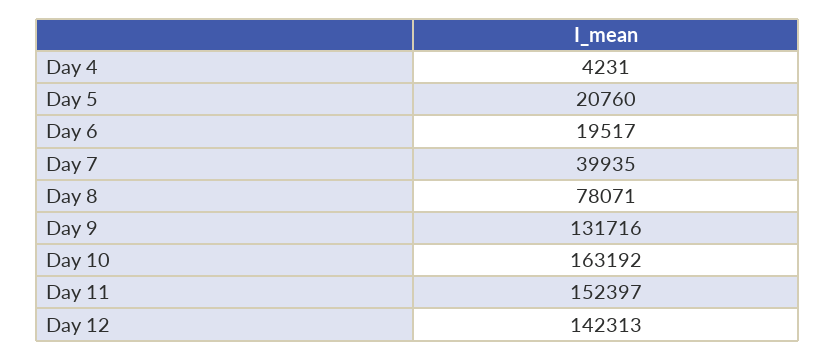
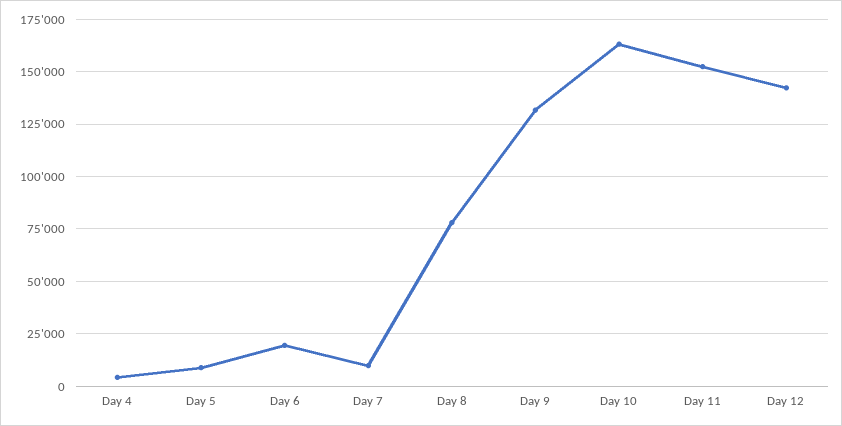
Day 5: 20760 -> 10000
Day 7: 39935 -> 10000

